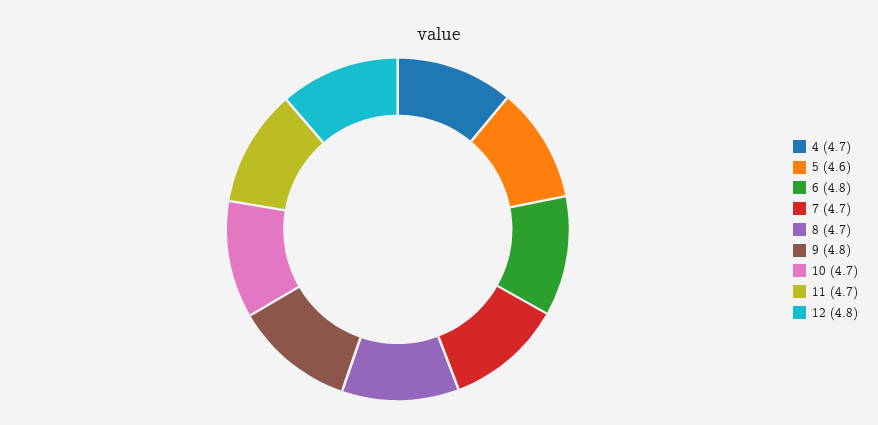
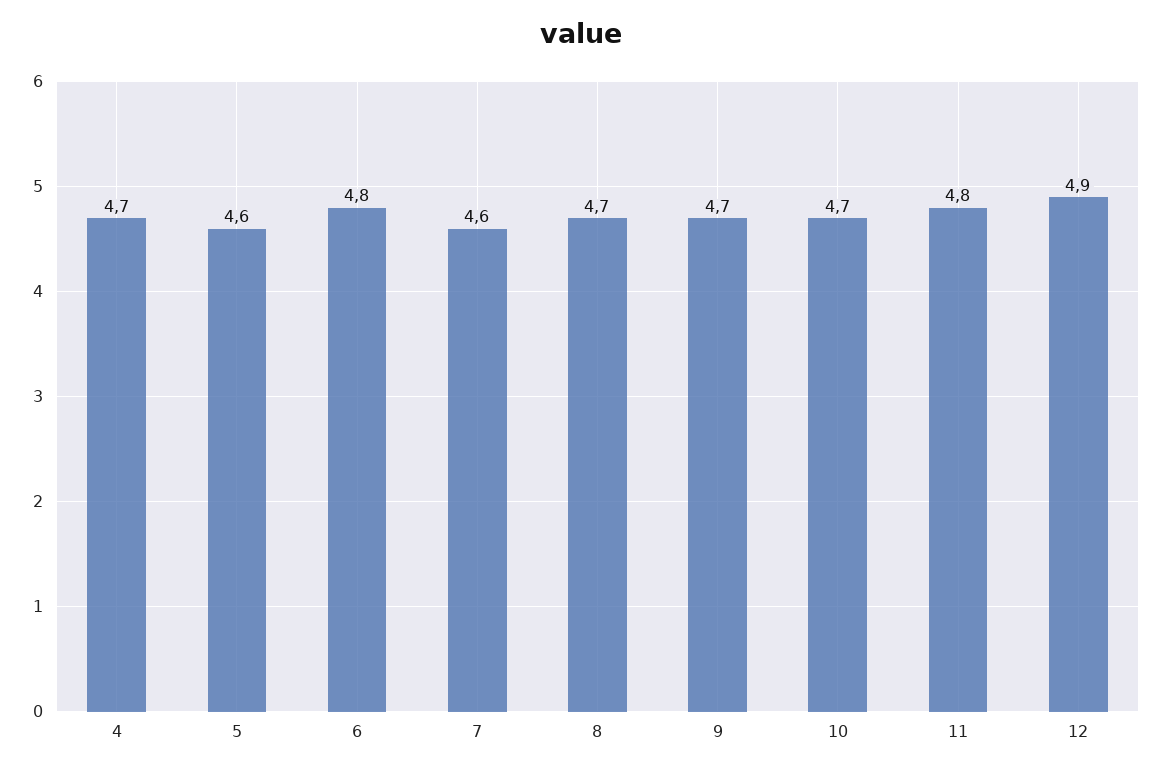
7: 4.7 -> 4.6
9: 4.8 -> 4.7
11: 4.7 -> 4.8
12: 4.8 -> 4.9

